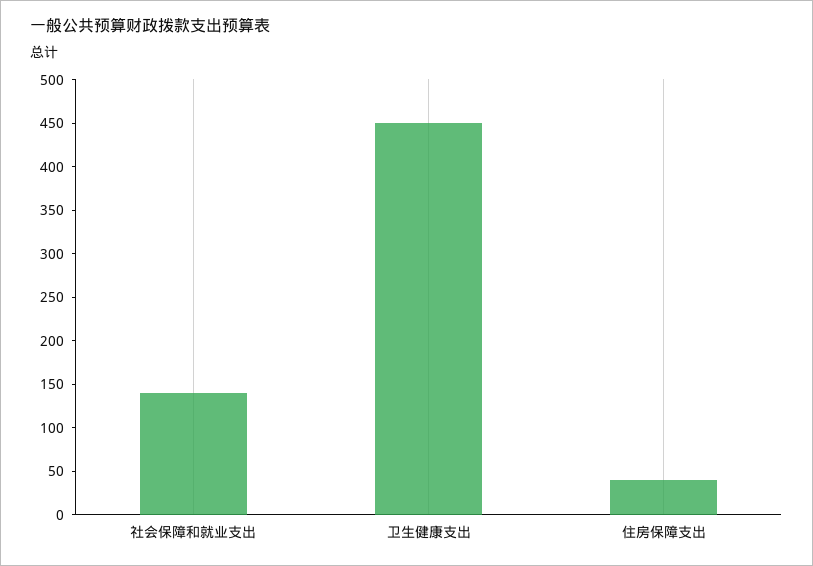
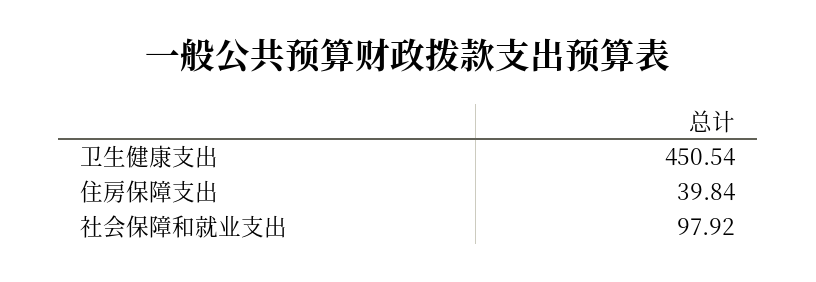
社会保障和就业支出: 140 -> 97.92

